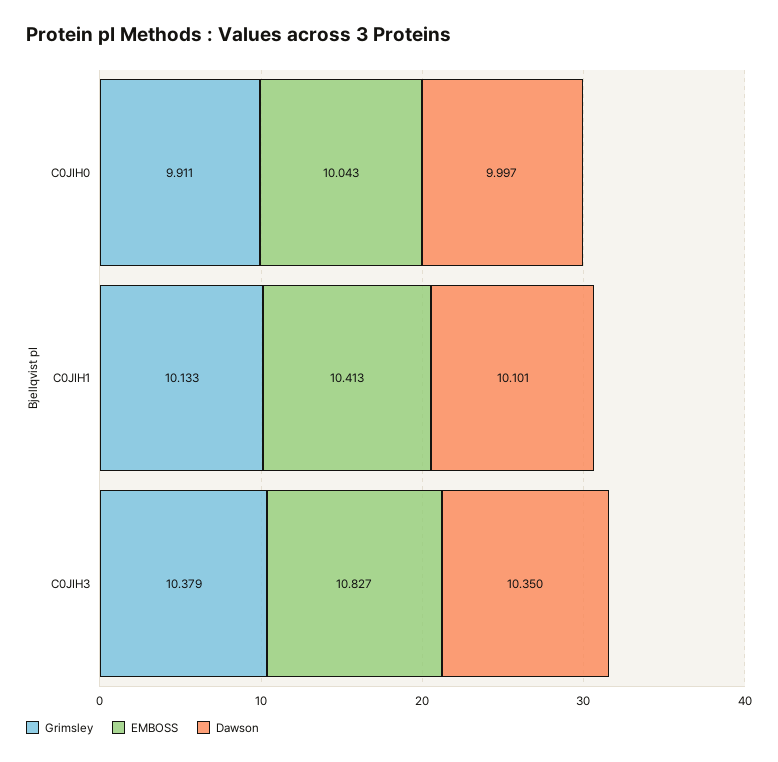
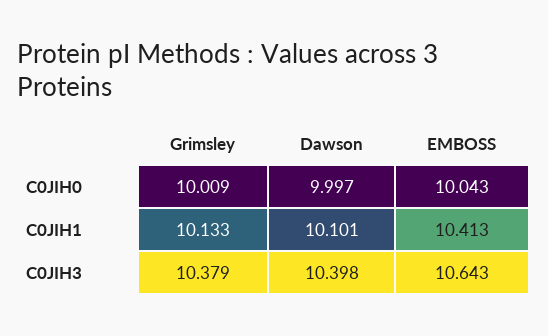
Grimsley, C0JIH0: 9.911 -> 10.009
EMBOSS, C0JIH3: 10.827 -> 10.643
Dawson, C0JIH3: 10.35 -> 10.398

